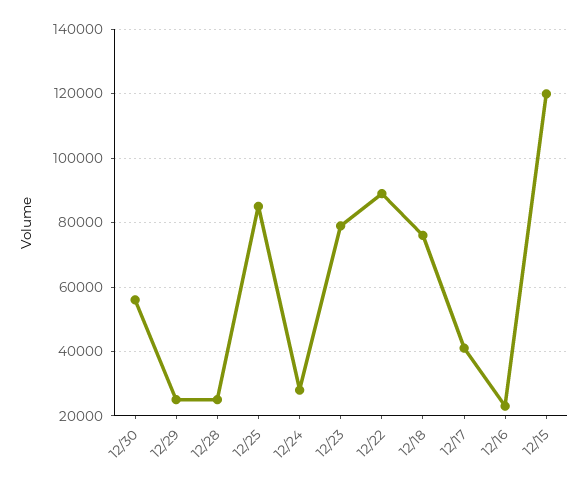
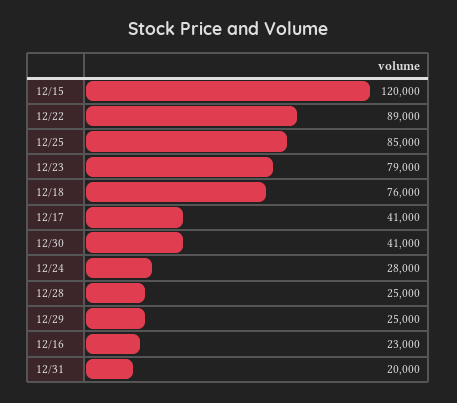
12/30: 56000 -> 41000
12/31: none -> 20000

